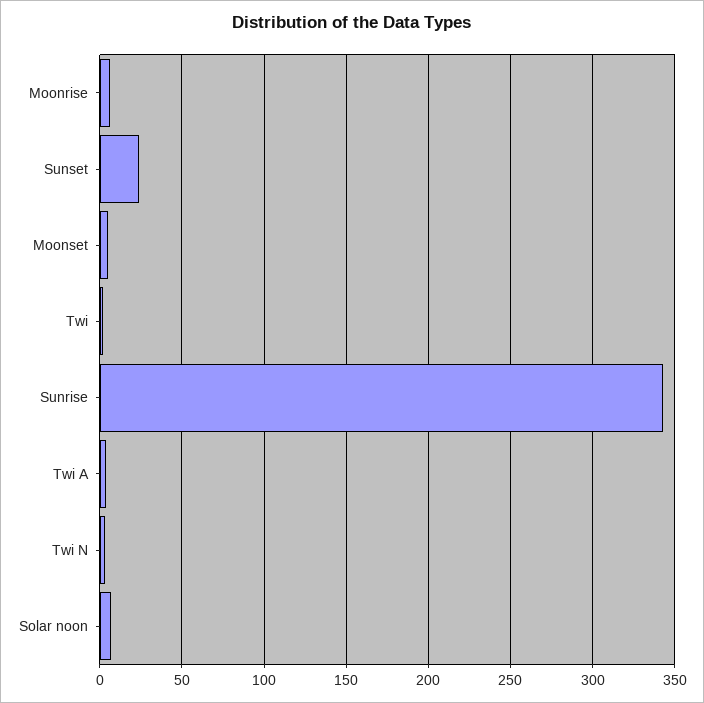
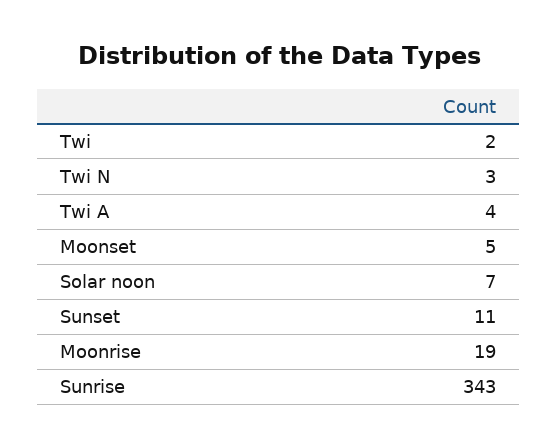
Moonrise: 5 -> 19
Sunset: 25 -> 11

